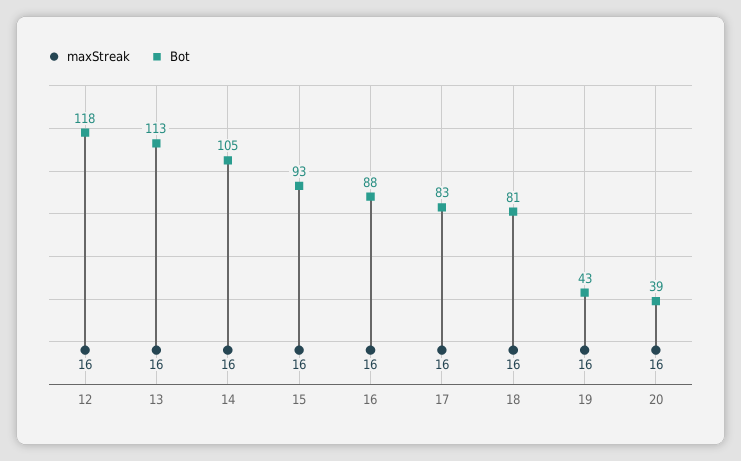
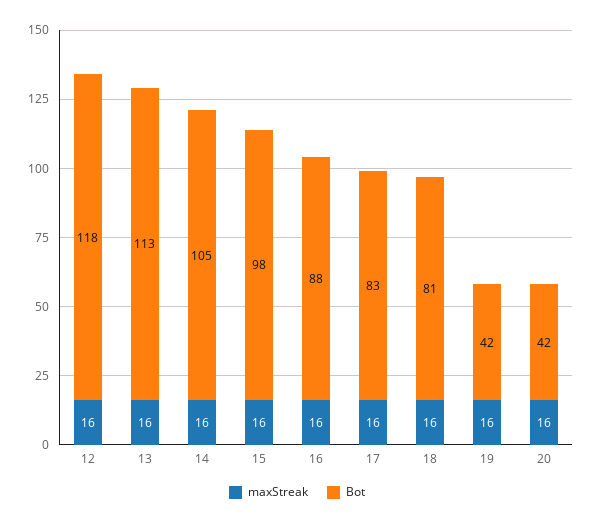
Bot, 15: 93 -> 98
Bot, 19: 43 -> 42
Bot, 20: 39 -> 42

